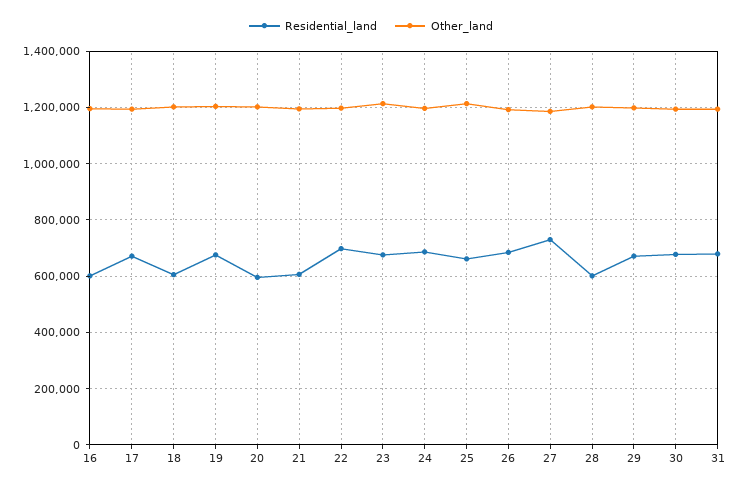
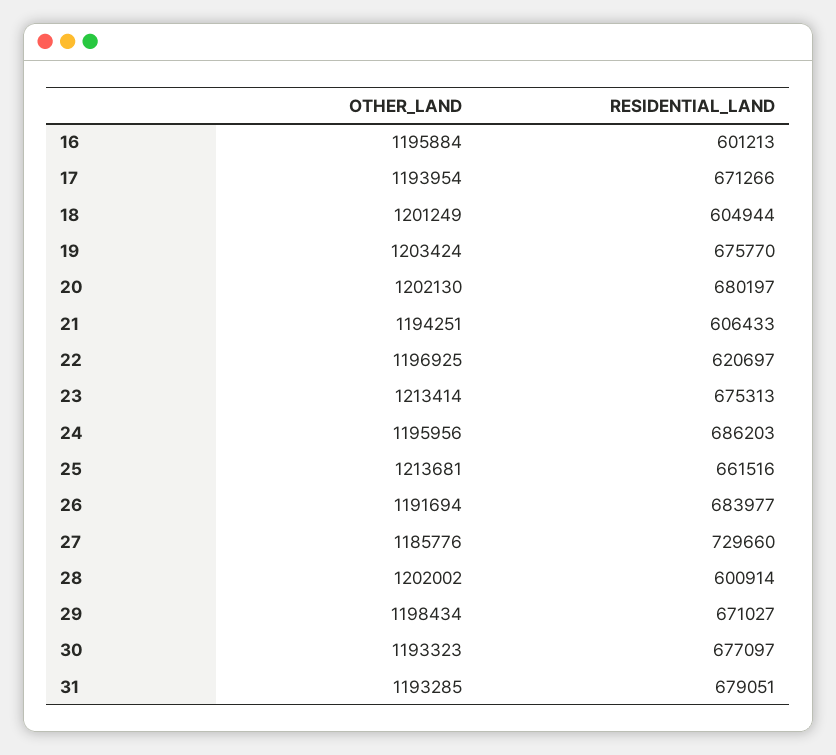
Residential_land, 20: 600000 -> 680197
Residential_land, 22: 700000 -> 620697

